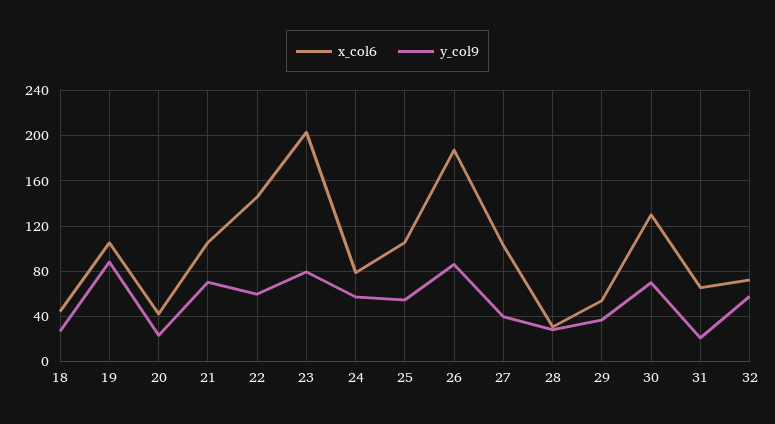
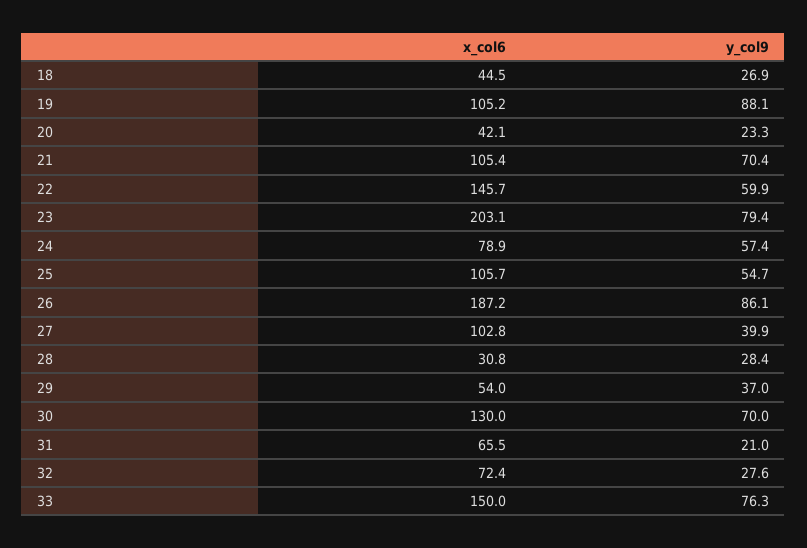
y_col9, 32: 60 -> 27.6
x_col6, 33: none -> 150
y_col9, 33: none -> 76.3

